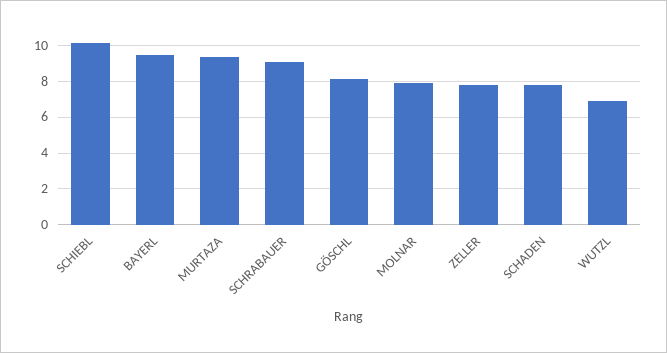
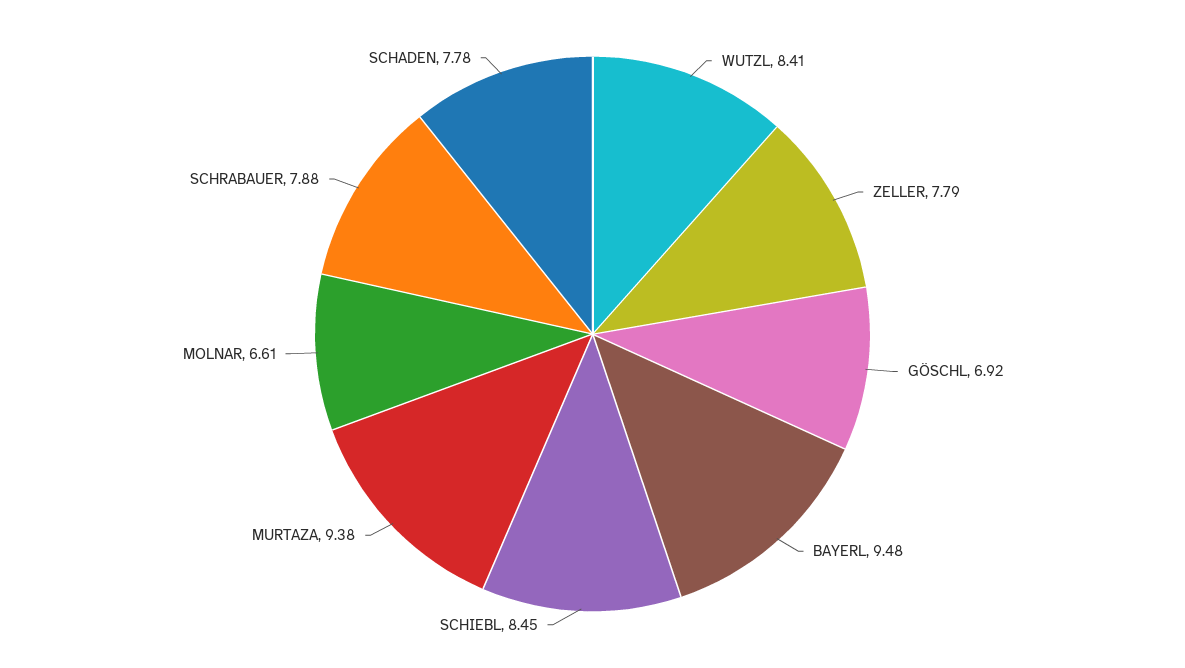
SCHIEBL: 10 -> 8.45
SCHRABAUER: 9 -> 7.88
GÖSCHL: 8 -> 6.92
MOLNAR: 8 -> 6.61
WUTZL: 7 -> 8.41

